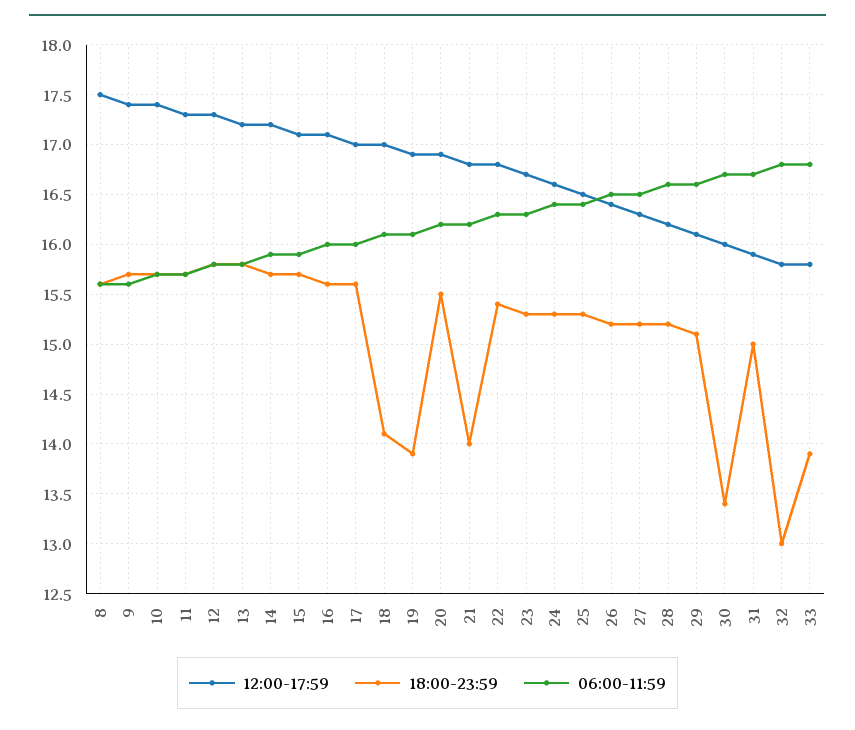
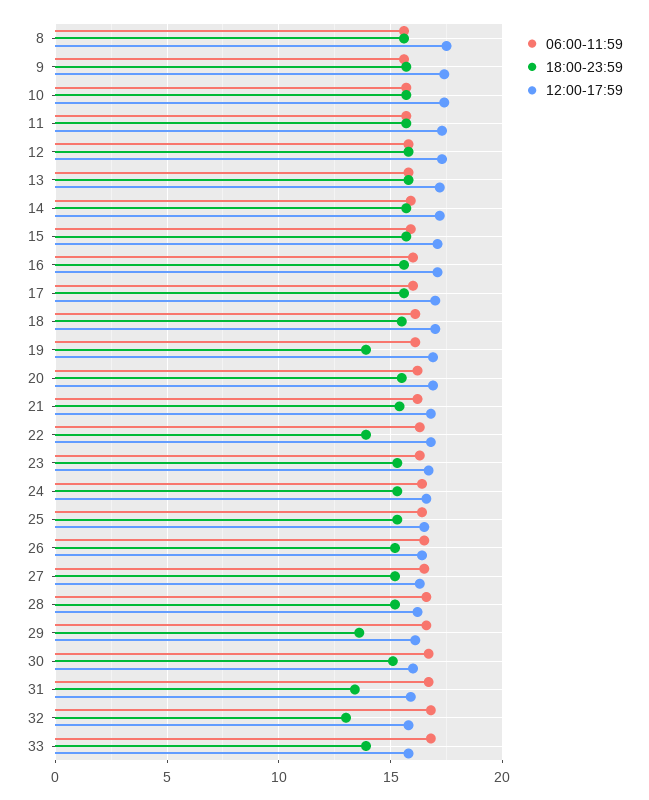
18:00-23:59, 18: 14.1 -> 15.5
18:00-23:59, 21: 14 -> 15.5
18:00-23:59, 22: 15.4 -> 14
18:00-23:59, 29: 15.1 -> 13.5
18:00-23:59, 30: 13.4 -> 15
18:00-23:59, 31: 15 -> 13.5

